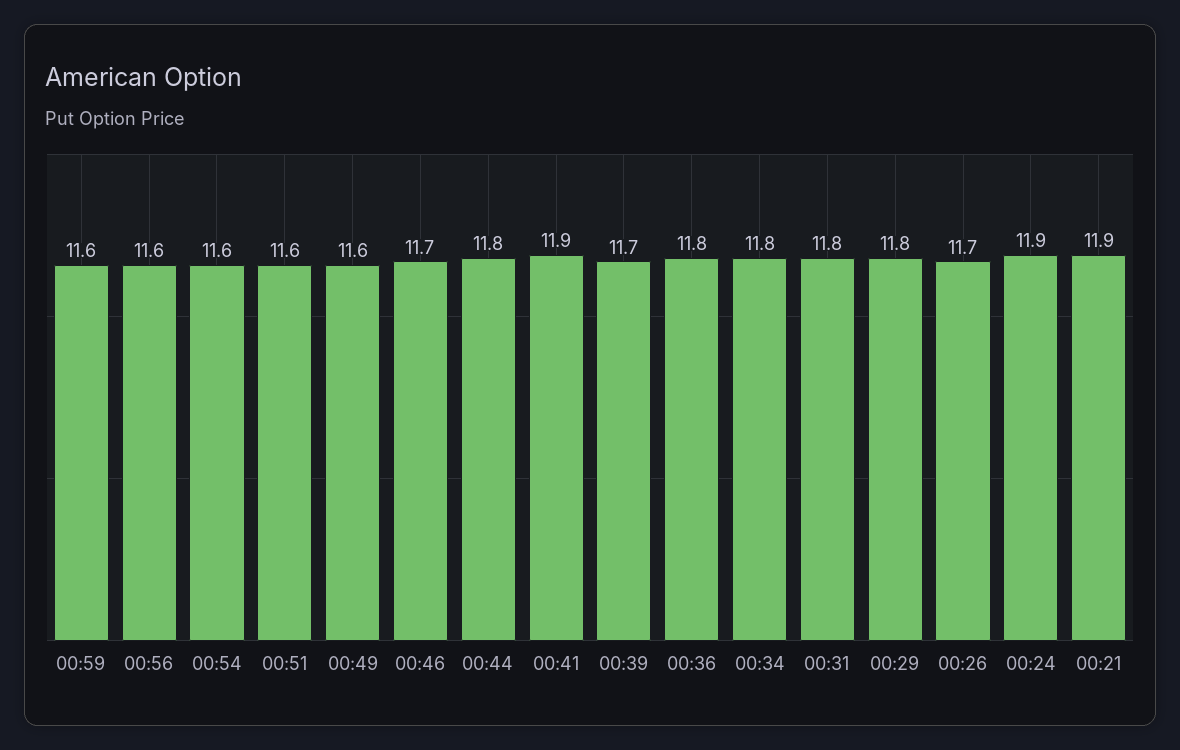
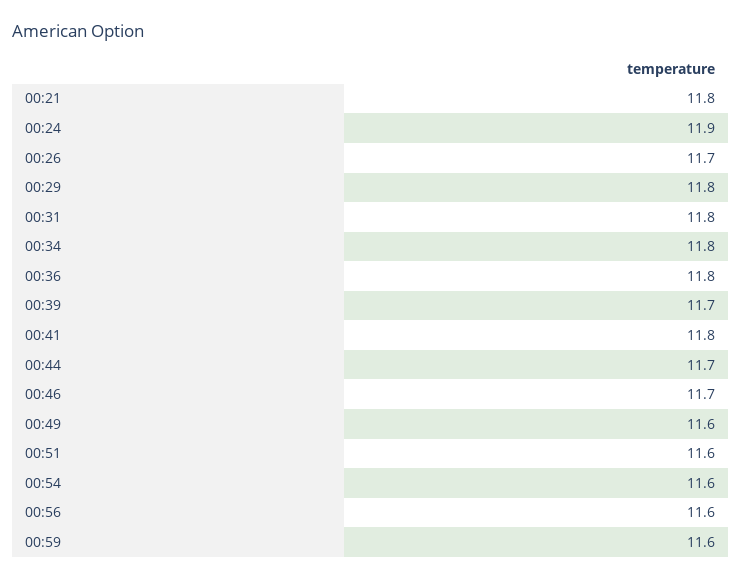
00:44: 11.8 -> 11.7
00:41: 11.9 -> 11.8
00:21: 11.9 -> 11.8

